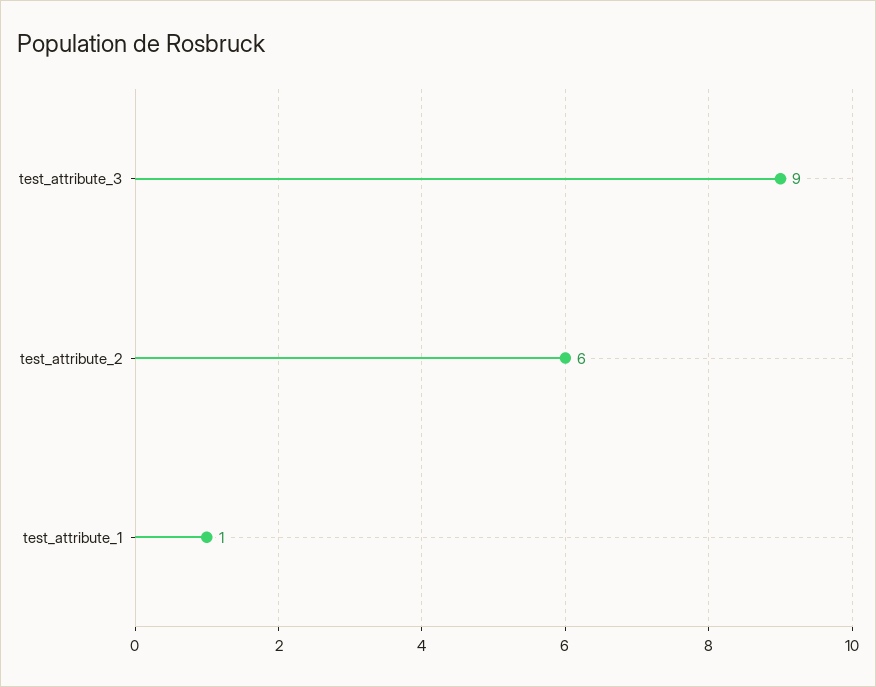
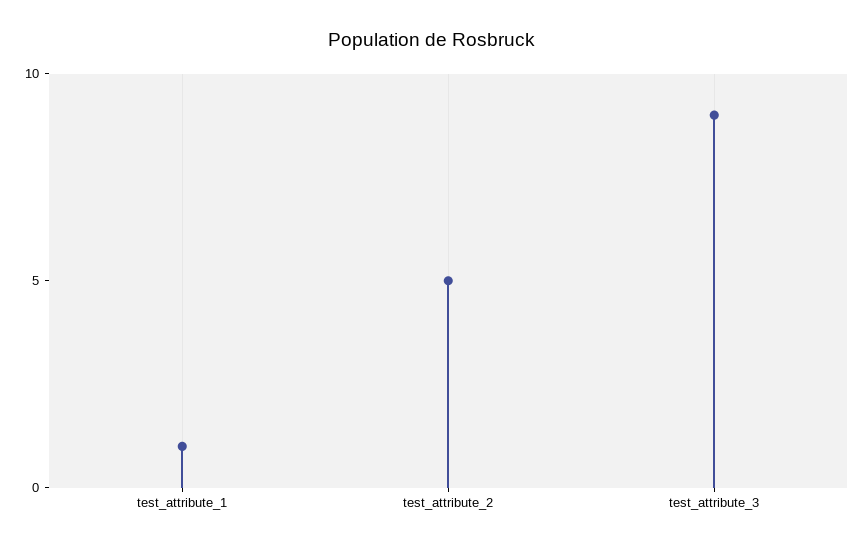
test_attribute_2: 6 -> 5

